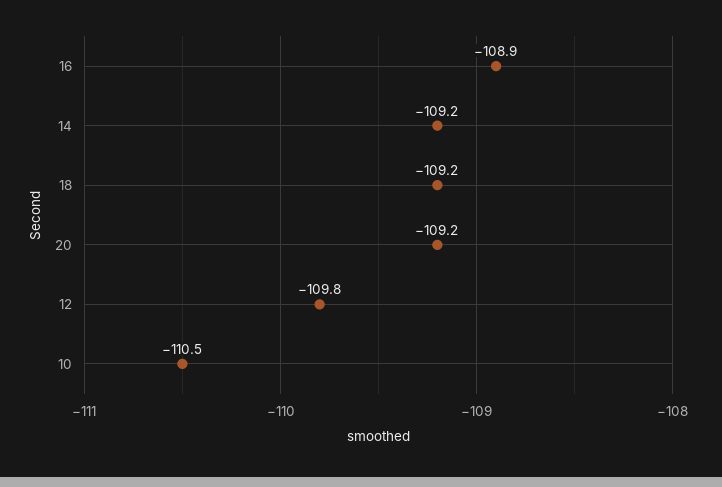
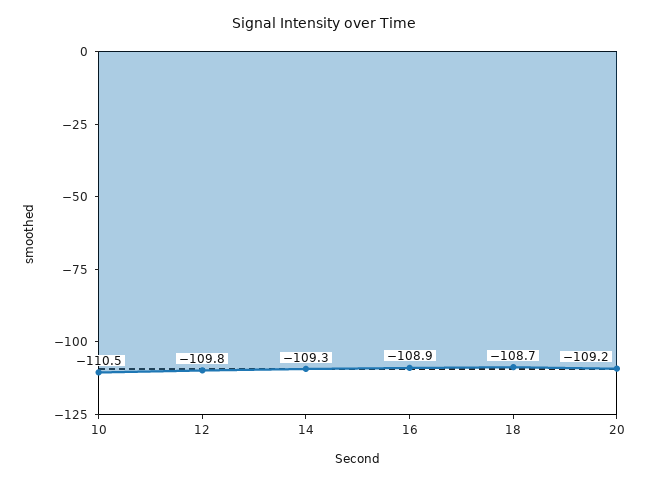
14: -109.2 -> -109.3
18: -109.2 -> -108.7

